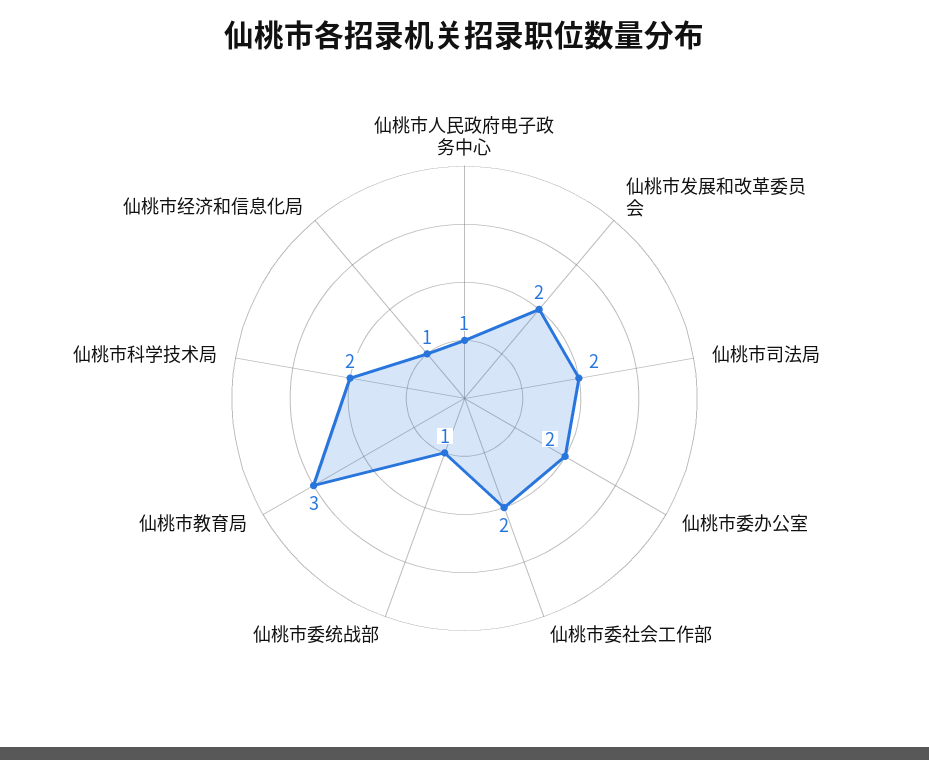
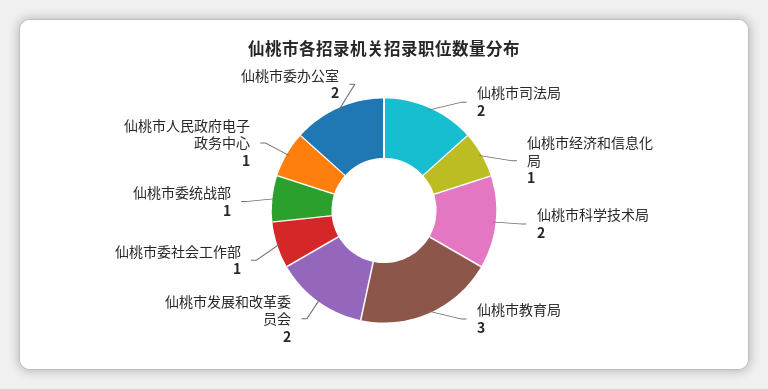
仙桃市委社会工作部: 2 -> 1

